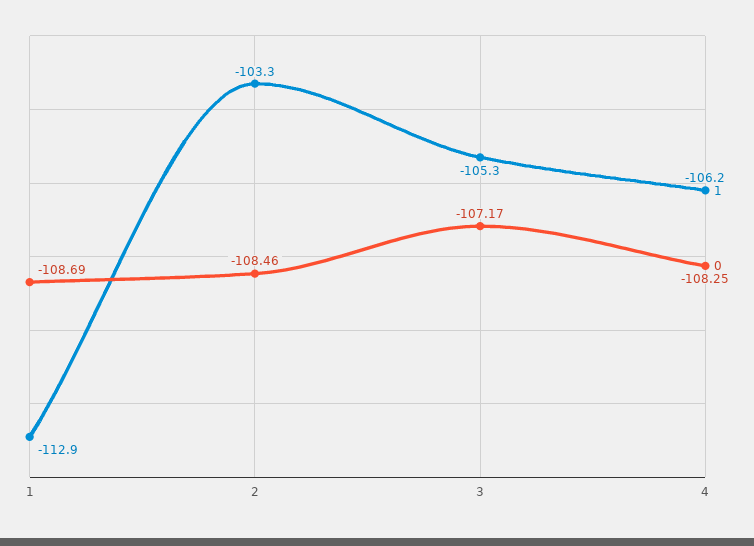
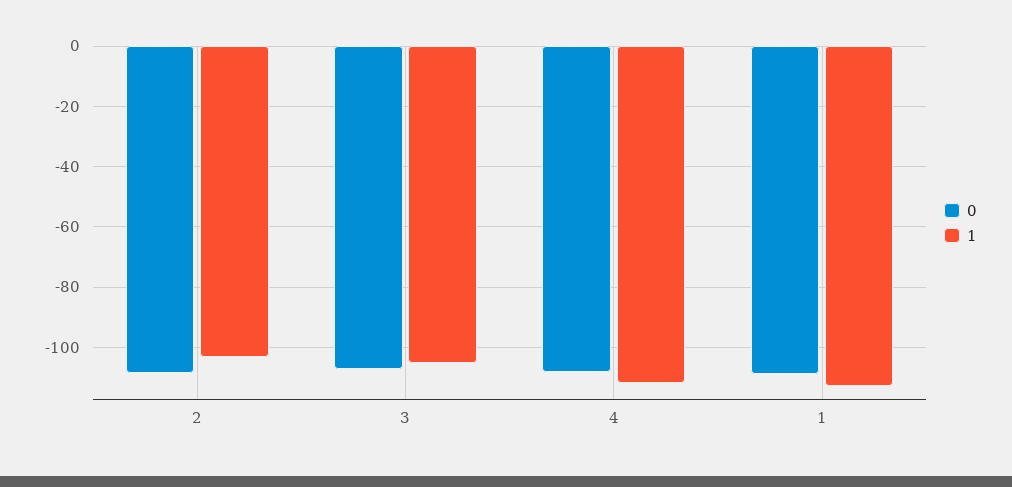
1, 4: -106.2 -> -112

